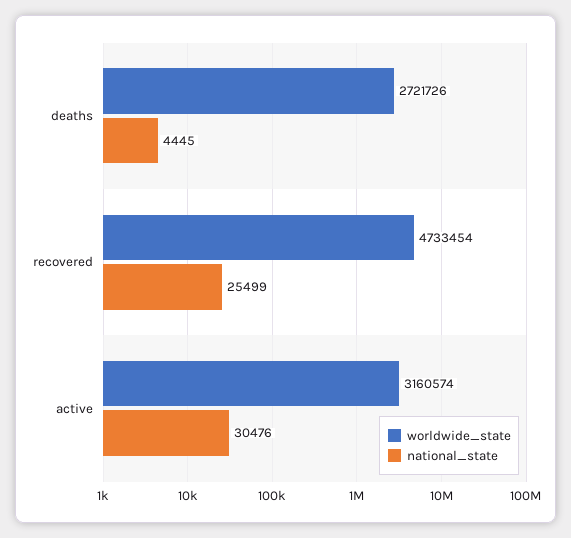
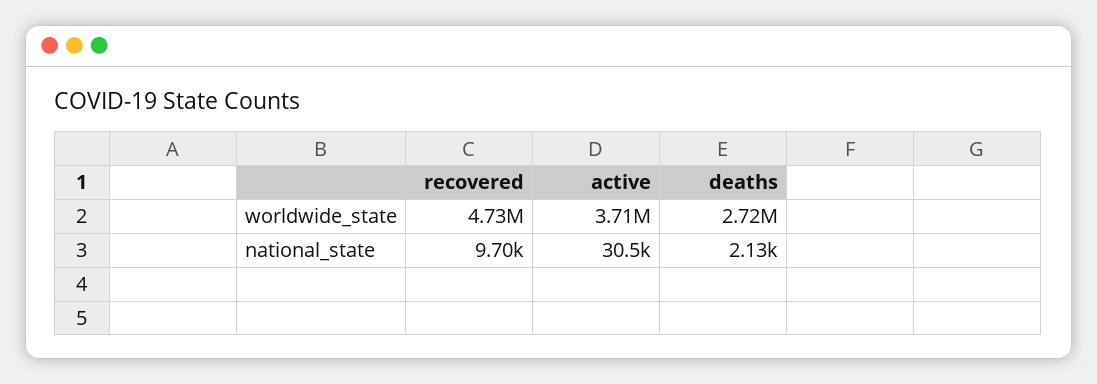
national_state, deaths: 4445 -> 2130
national_state, recovered: 25499 -> 9700
worldwide_state, active: 3160574 -> 3710000

